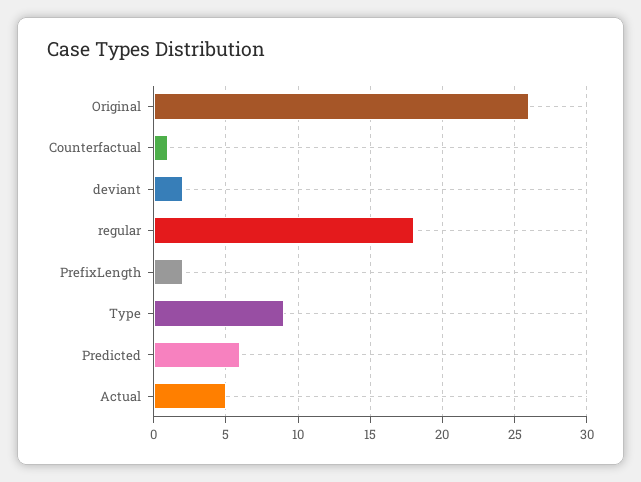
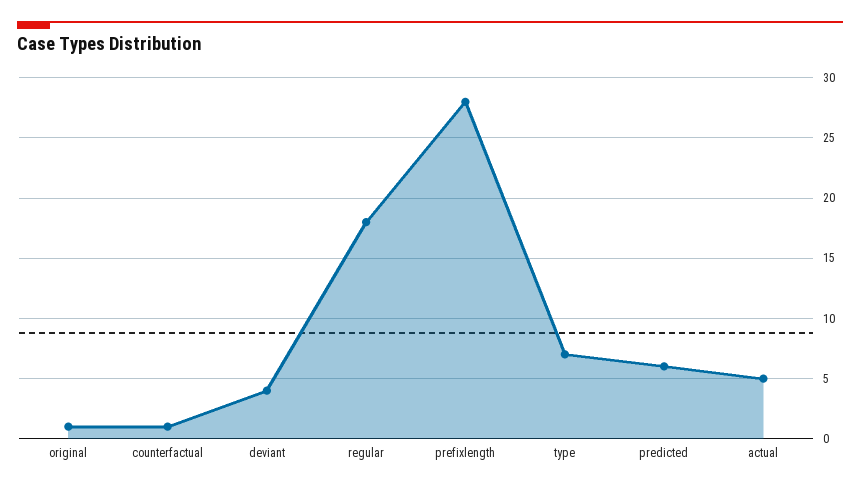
Original: 26 -> 1
deviant: 2 -> 4
PrefixLength: 2 -> 28
Type: 9 -> 7

